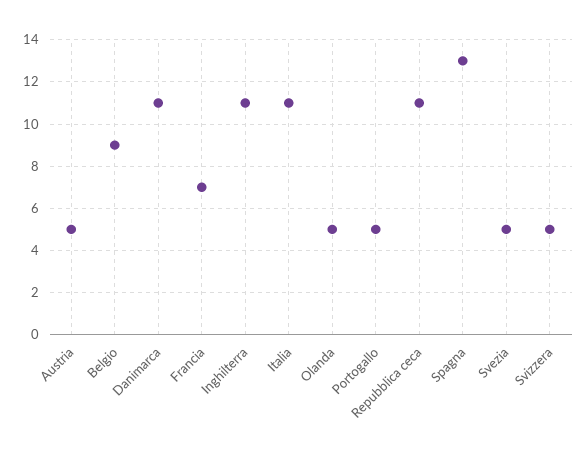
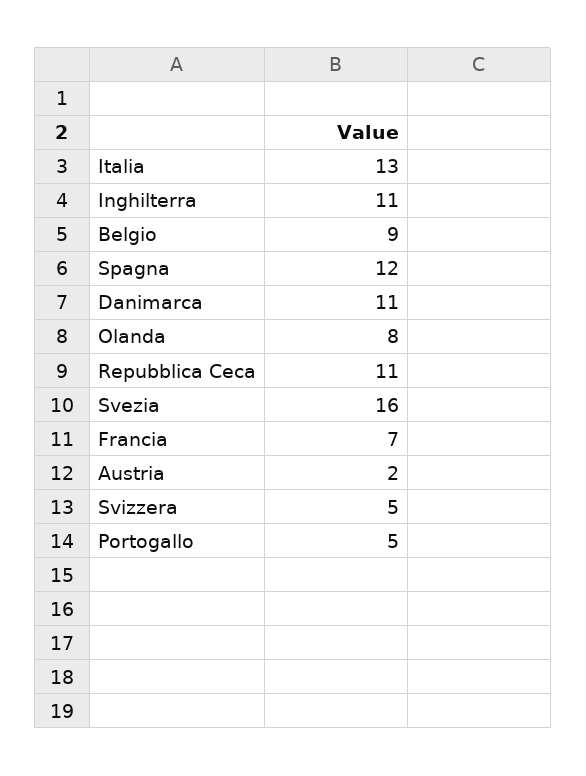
Austria: 5 -> 2
Italia: 11 -> 13
Olanda: 5 -> 8
Spagna: 13 -> 12
Svezia: 5 -> 16

